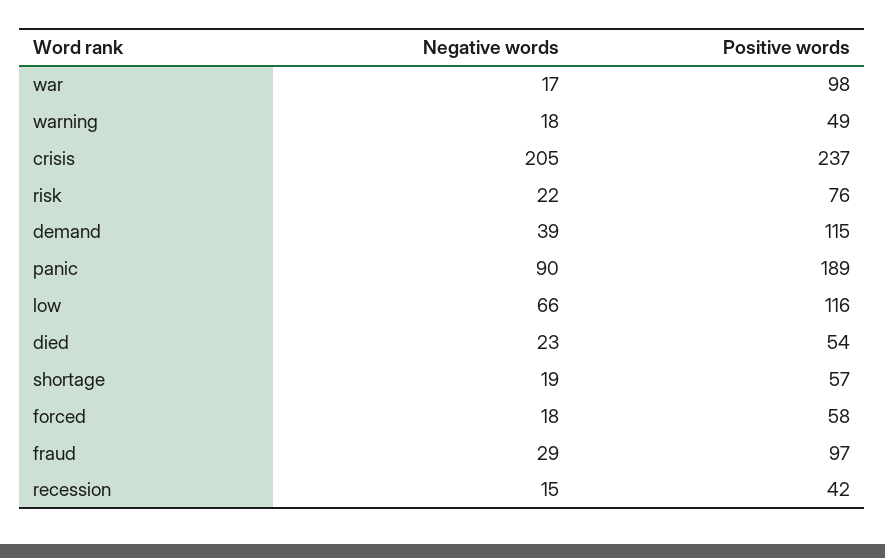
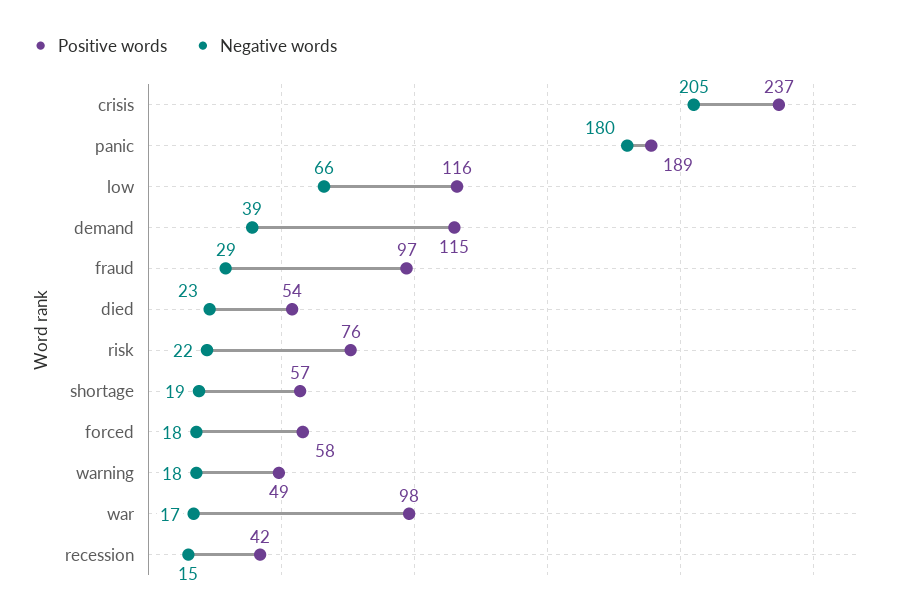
Negative words, panic: 90 -> 180

